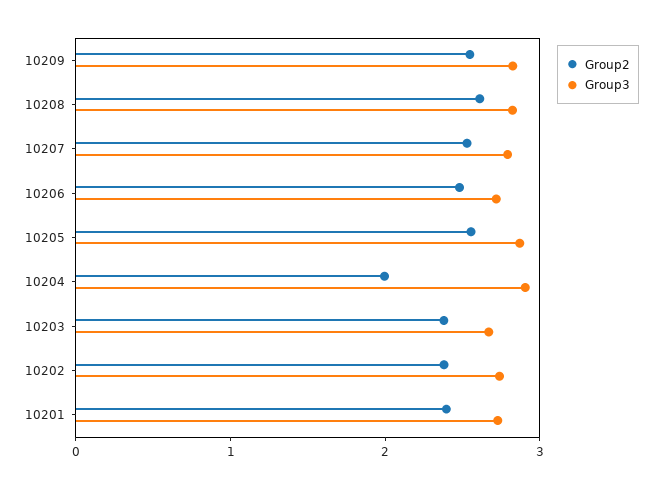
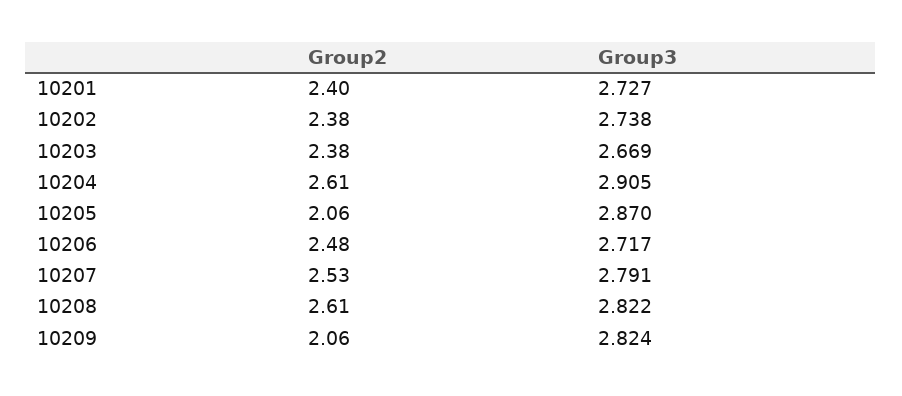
Group2, 10209: 2.6 -> 2.06
Group2, 10205: 2.6 -> 2.06
Group2, 10204: 2 -> 2.61

